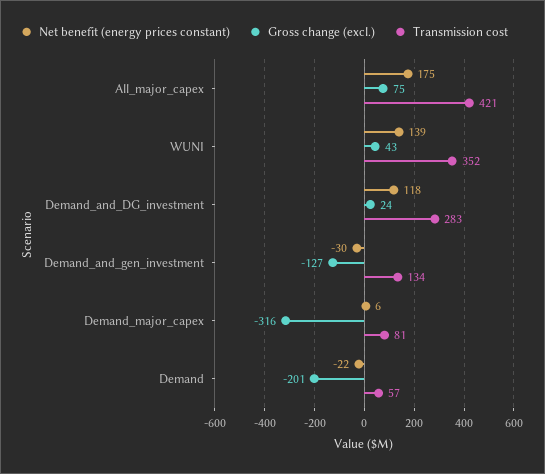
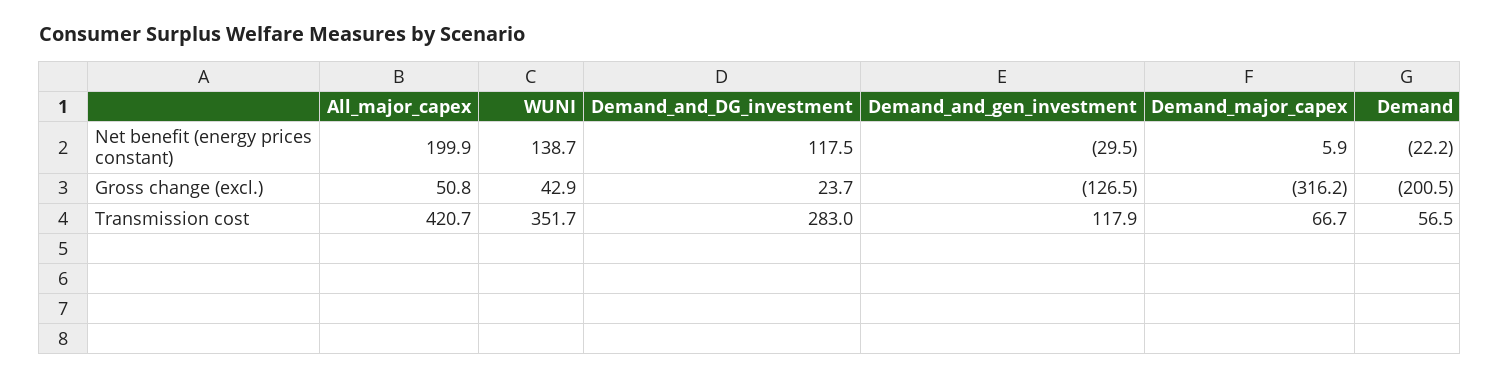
Net benefit (energy prices constant), All_major_capex: 175 -> 199.9
Gross change (excl.), All_major_capex: 75 -> 50.8
Transmission cost, Demand_and_gen_investment: 134 -> 117.9
Transmission cost, Demand_major_capex: 81 -> 66.7

